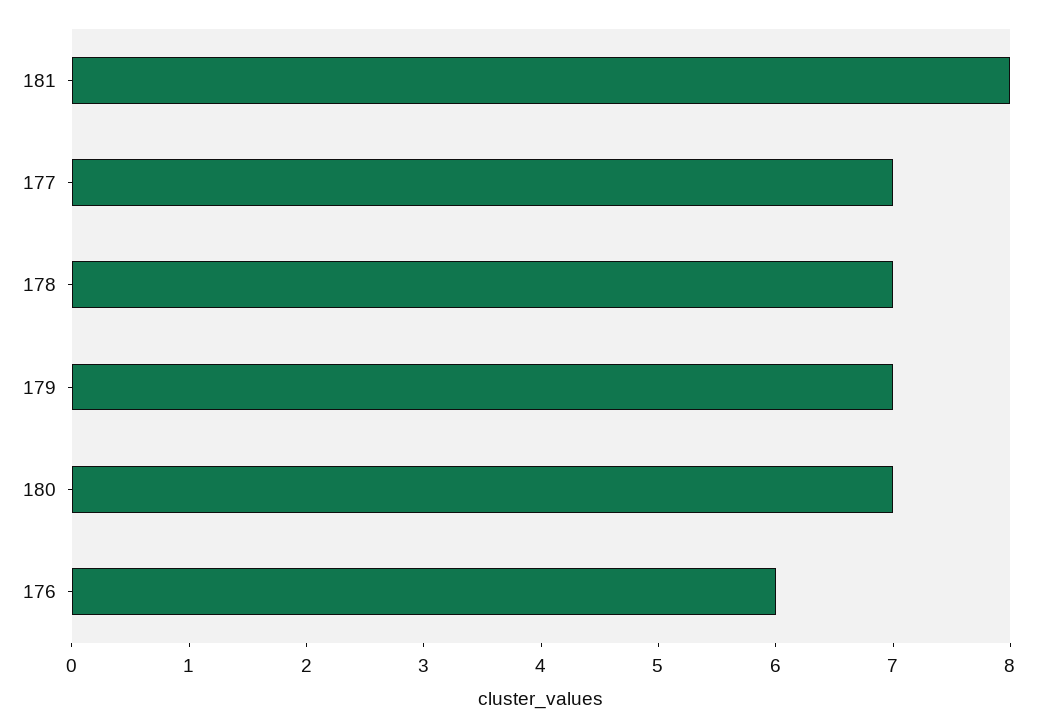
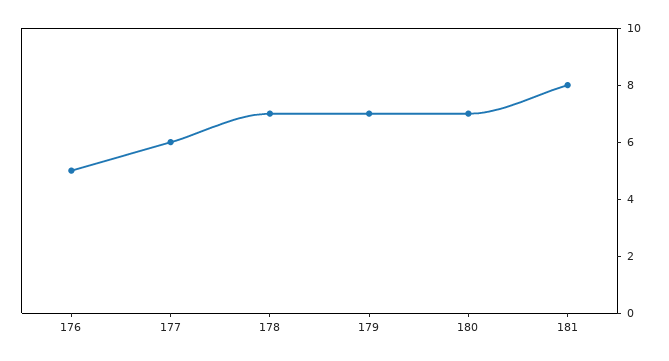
177: 7 -> 6
176: 6 -> 5

